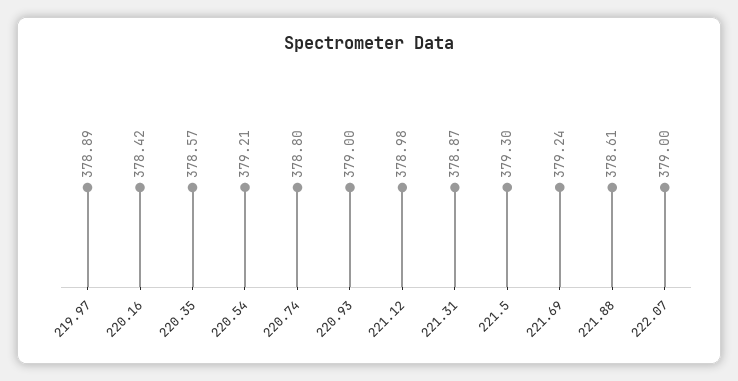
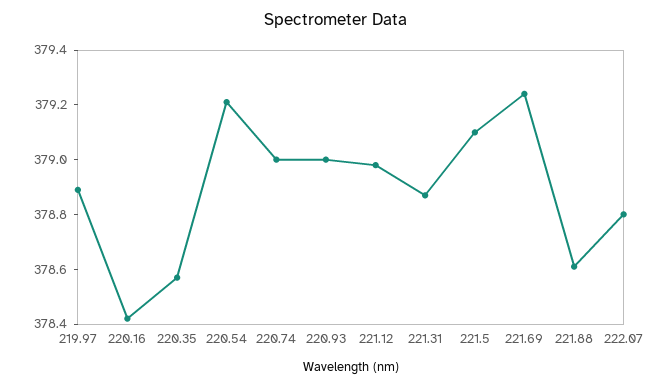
220.74: 378.8 -> 379
221.5: 379.3 -> 379.1
222.07: 379 -> 378.8

